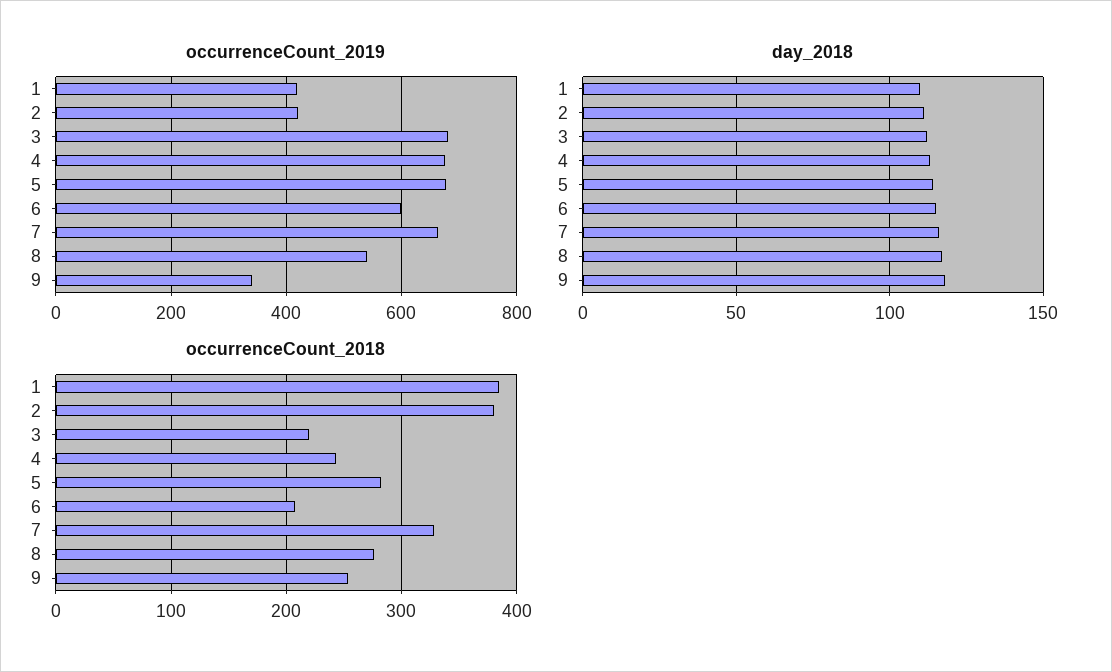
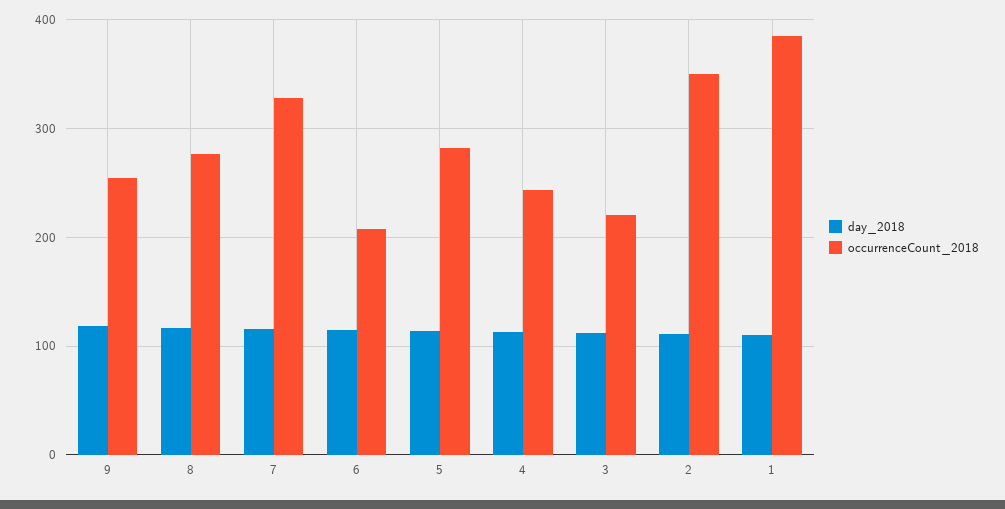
occurrenceCount_2019, 1: 420 -> none
occurrenceCount_2019, 2: 420 -> none
occurrenceCount_2019, 3: 680 -> none
occurrenceCount_2019, 4: 680 -> none
occurrenceCount_2019, 5: 680 -> none
occurrenceCount_2019, 6: 600 -> none
occurrenceCount_2019, 7: 660 -> none
occurrenceCount_2019, 8: 540 -> none
occurrenceCount_2019, 9: 340 -> none
occurrenceCount_2018, 2: 380 -> 350

